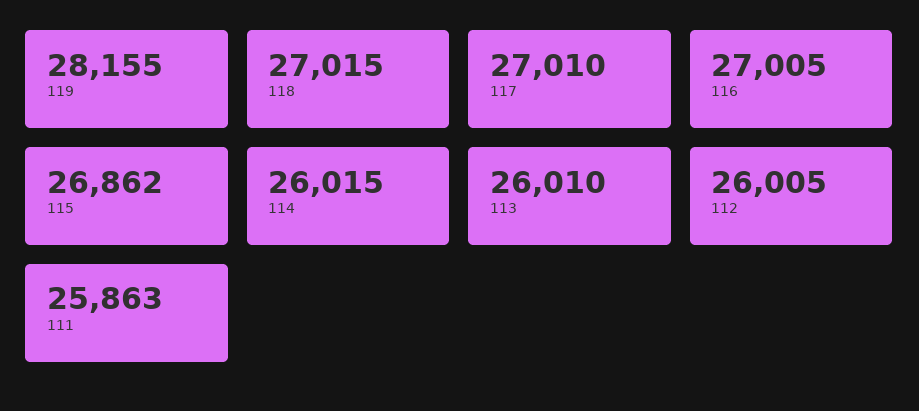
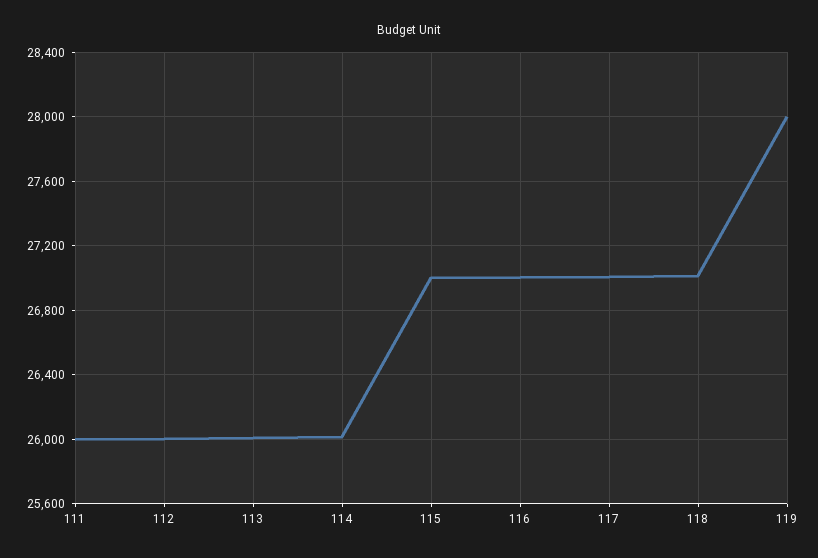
119: 28155 -> 28000
115: 26862 -> 27000
111: 25863 -> 26000

